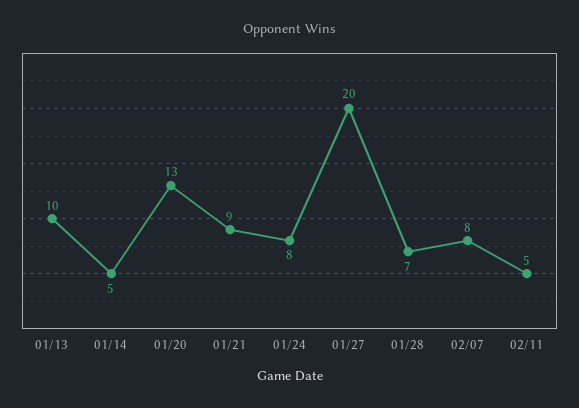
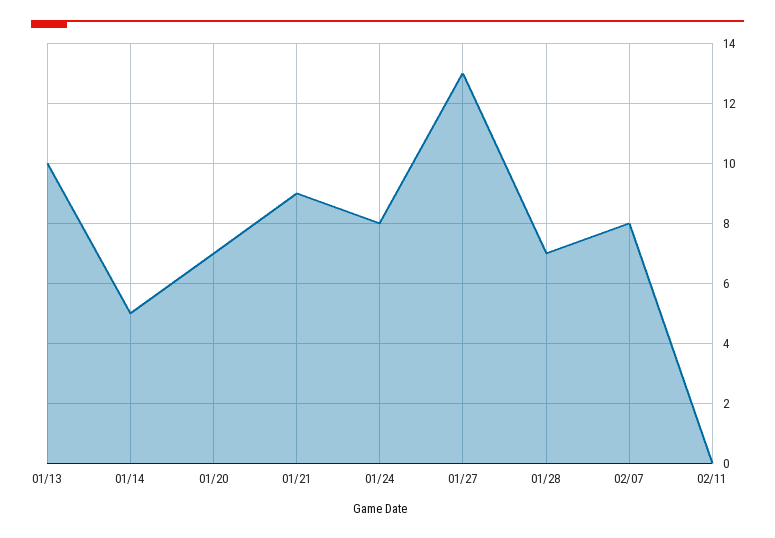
01/20: 13 -> 7
01/27: 20 -> 13
02/11: 5 -> 0

